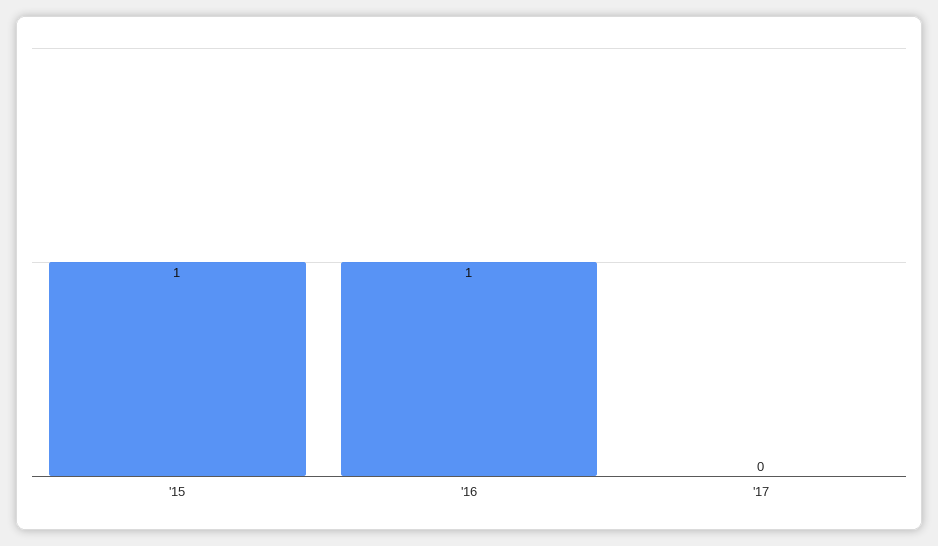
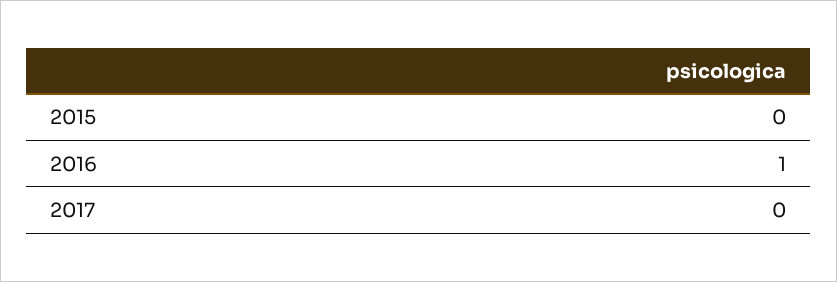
'15: 1 -> 0

